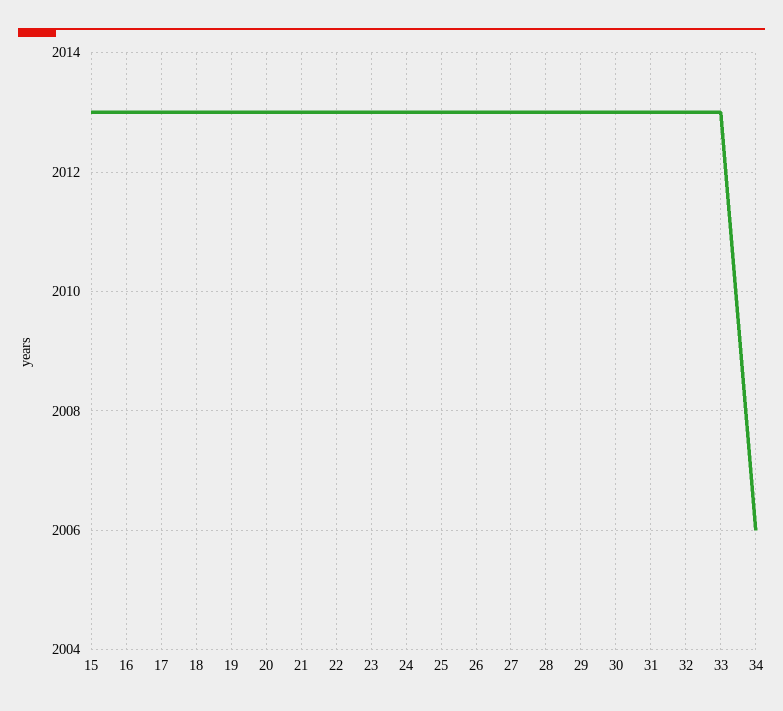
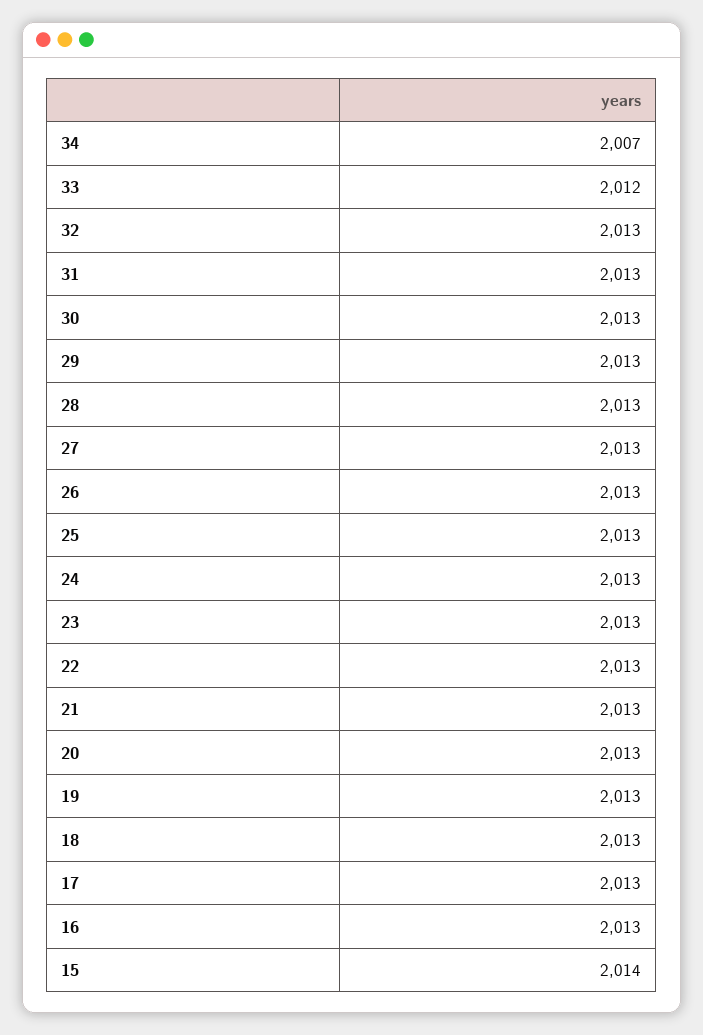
15: 2013 -> 2014
33: 2013 -> 2012
34: 2006 -> 2007

